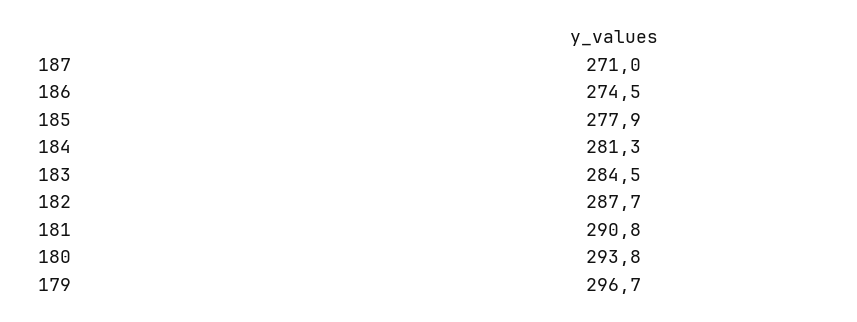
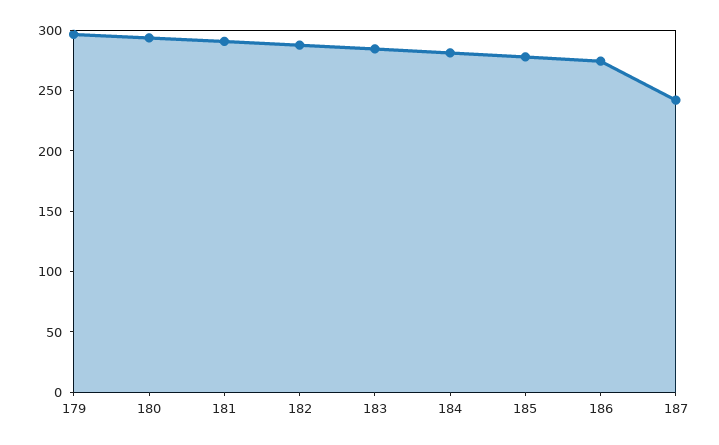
187: 271 -> 240

